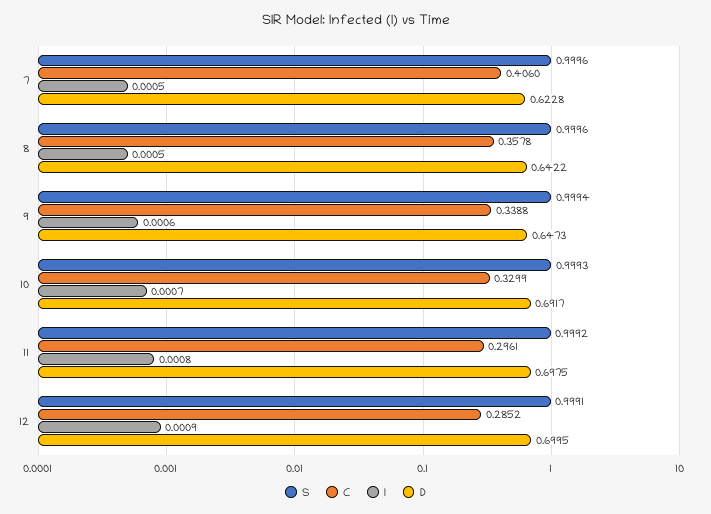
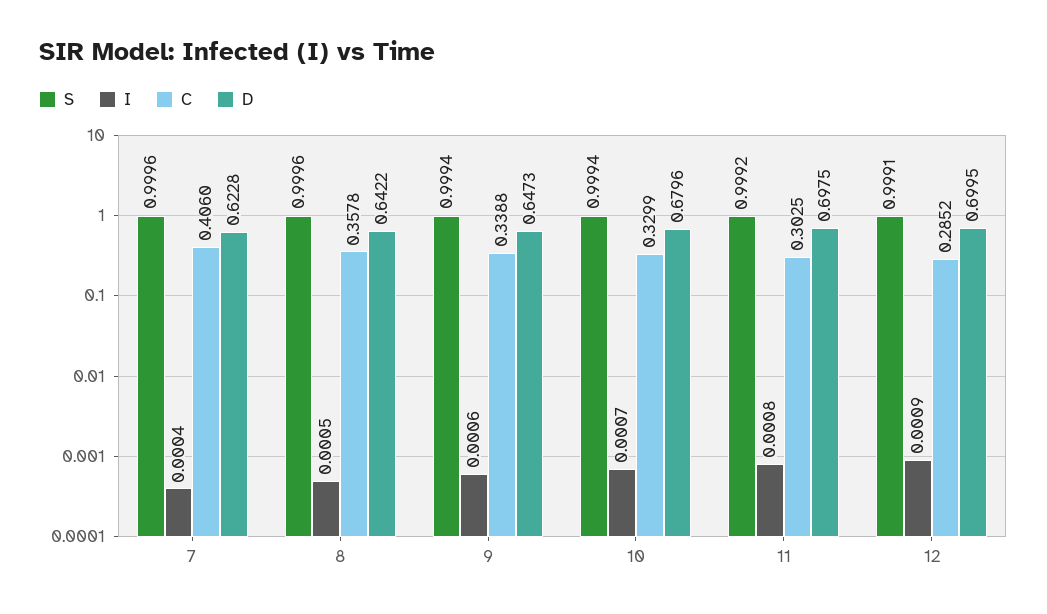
I, 7: 0.0005 -> 0.0004
S, 10: 0.9993 -> 0.9994
D, 10: 0.6917 -> 0.6796
C, 11: 0.2961 -> 0.3025

